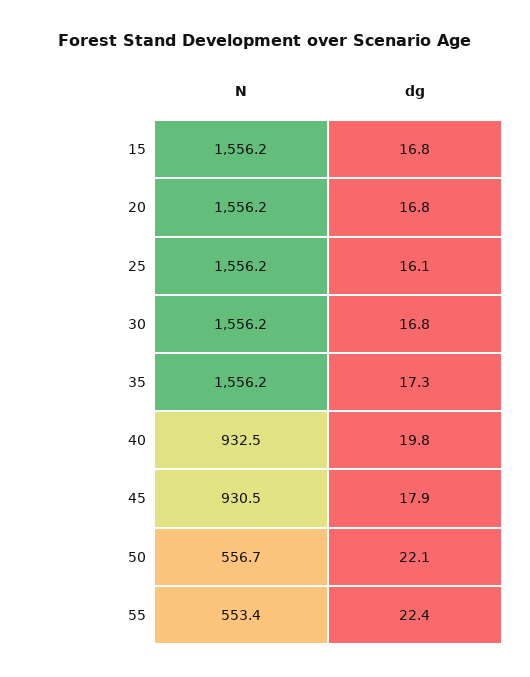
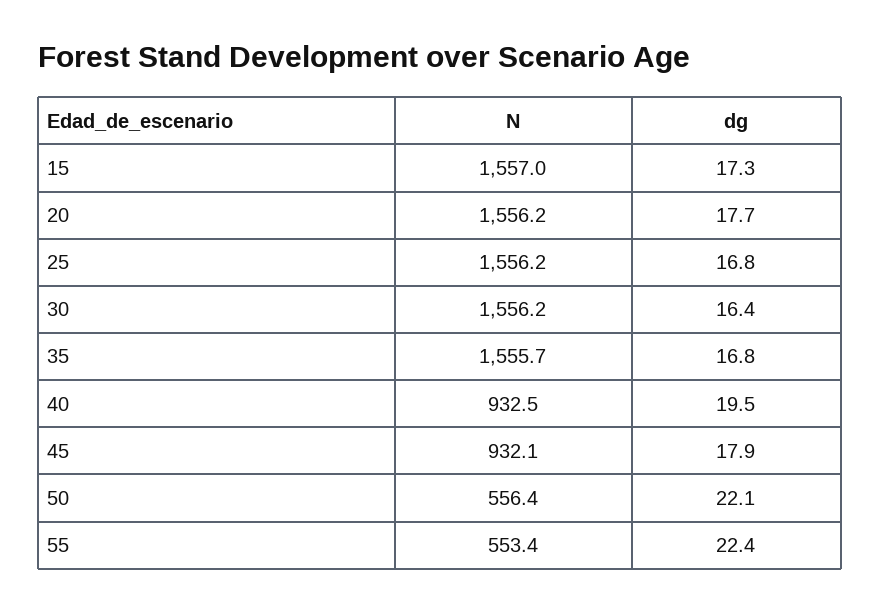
N, 15: 1556.2 -> 1557
dg, 15: 16.8 -> 17.3
dg, 20: 16.8 -> 17.7
dg, 25: 16.1 -> 16.8
dg, 30: 16.8 -> 16.4
N, 35: 1556.2 -> 1555.7
dg, 35: 17.3 -> 16.8
dg, 40: 19.8 -> 19.5
N, 45: 930.5 -> 932.1
N, 50: 556.7 -> 556.4

